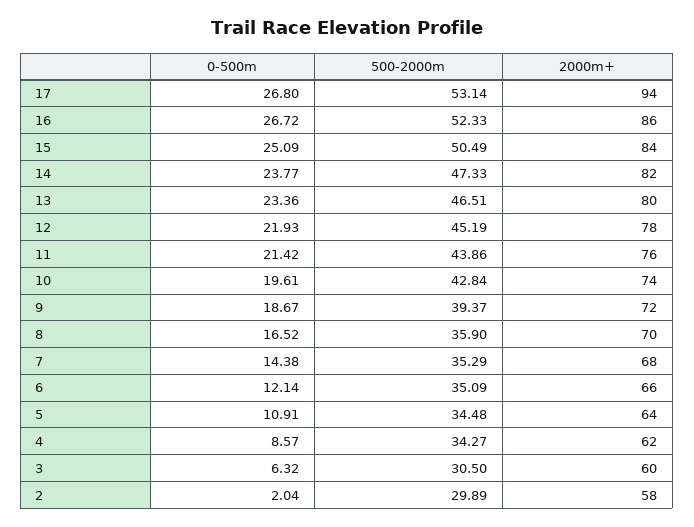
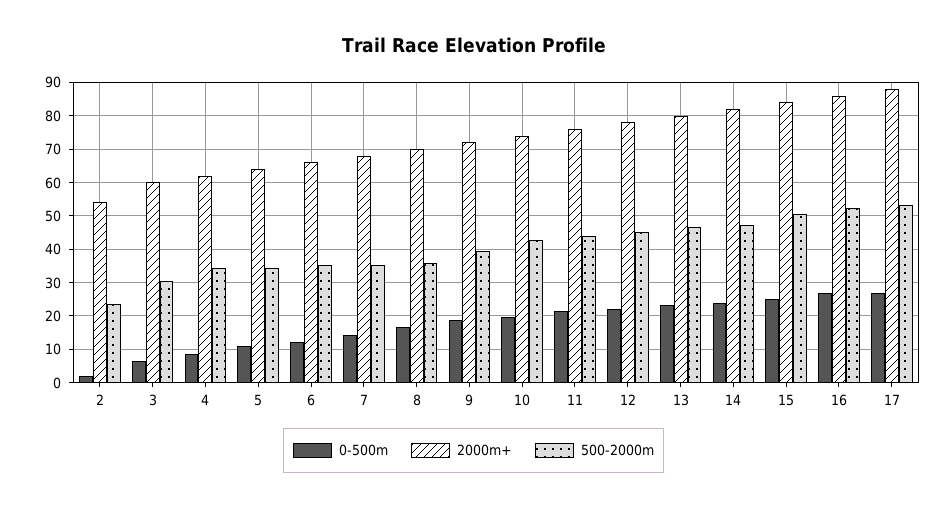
2000m+, 17: 94 -> 88
500-2000m, 2: 29.89 -> 24
2000m+, 2: 58 -> 54

